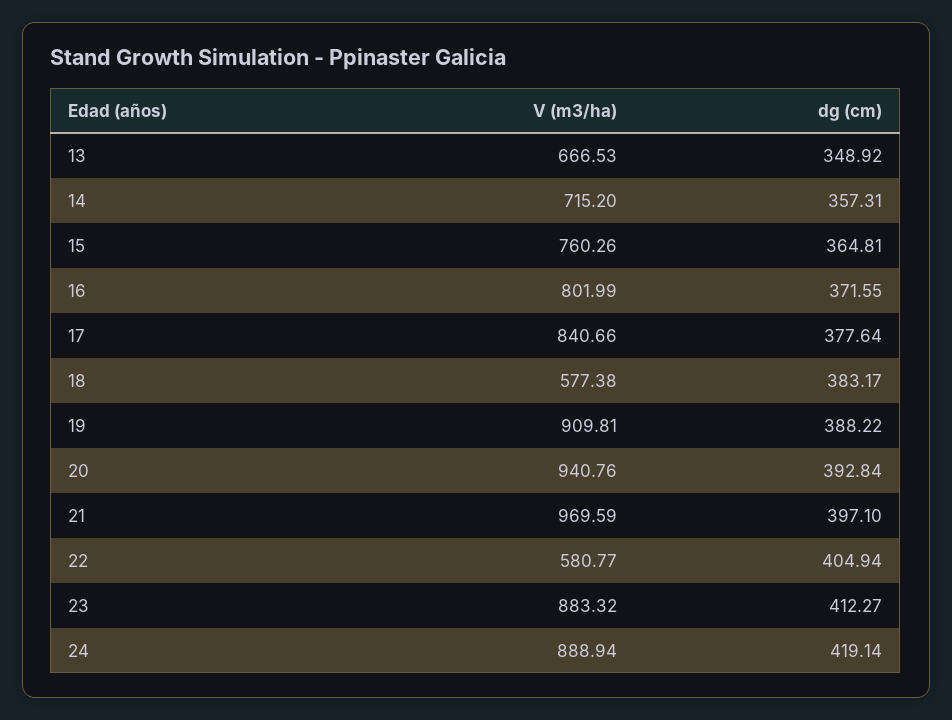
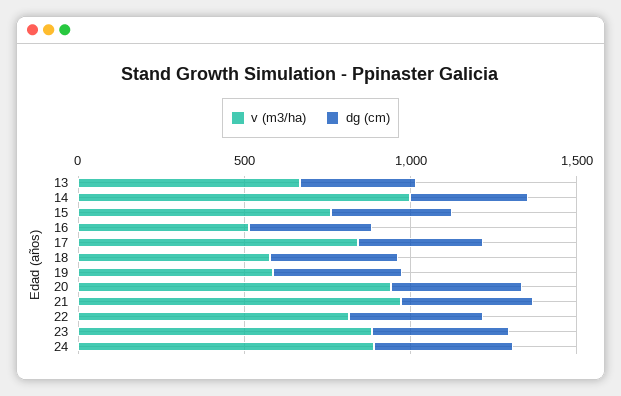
V (m3/ha), 14: 715.2 -> 1000
V (m3/ha), 16: 801.99 -> 500
V (m3/ha), 19: 909.81 -> 600
V (m3/ha), 22: 580.77 -> 800

